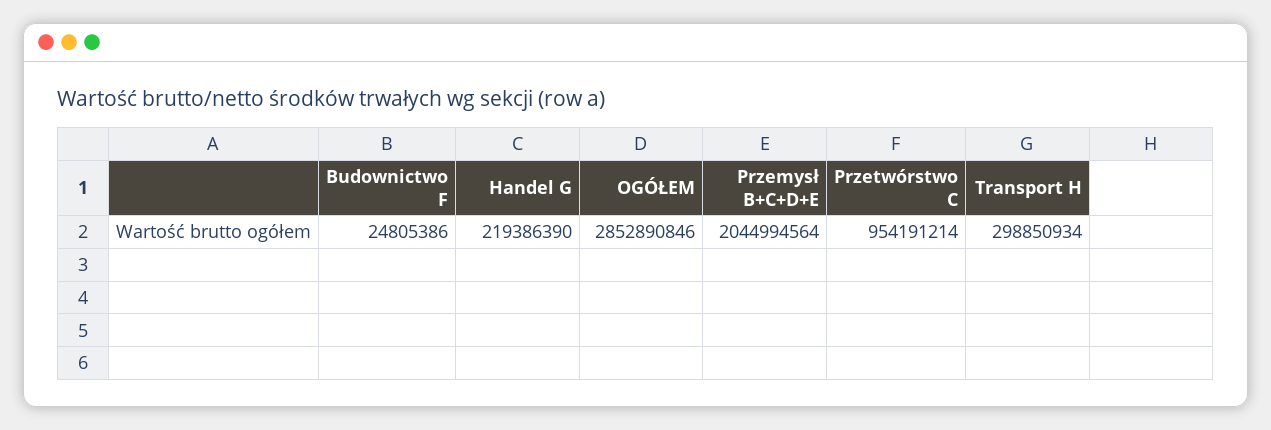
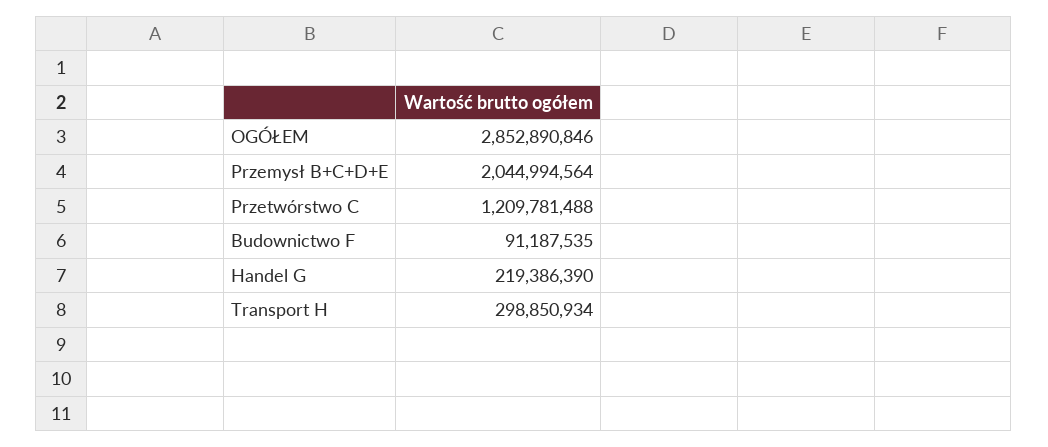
Budownictwo F: 24805386 -> 91187535
Przetwórstwo C: 954191214 -> 1209781488

